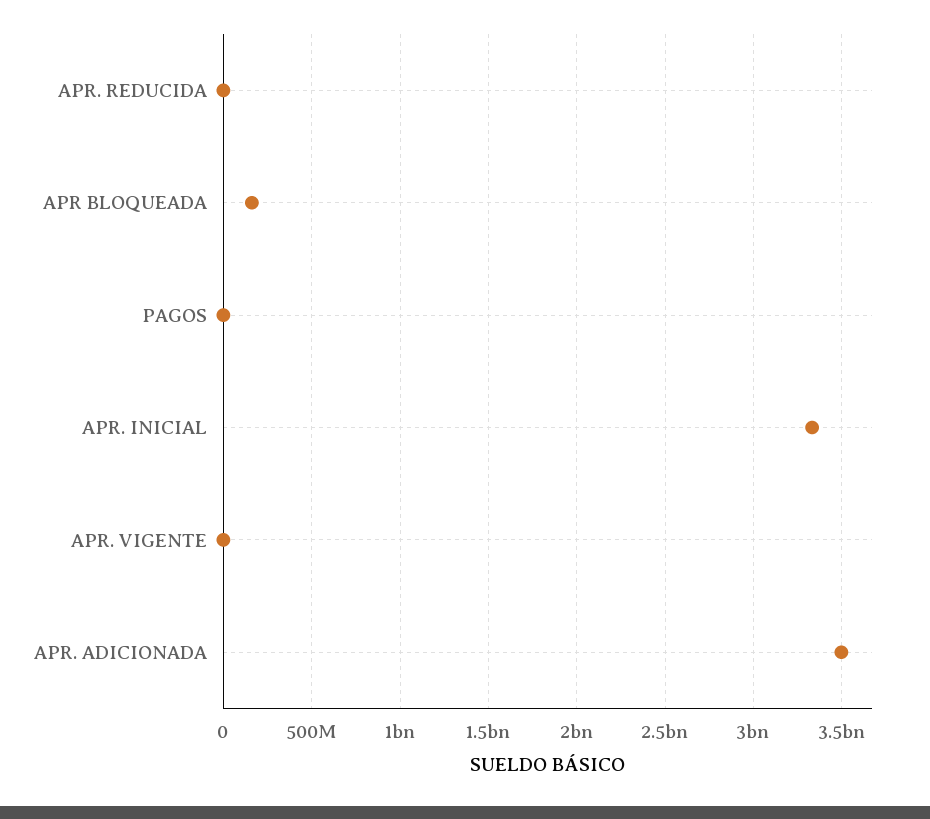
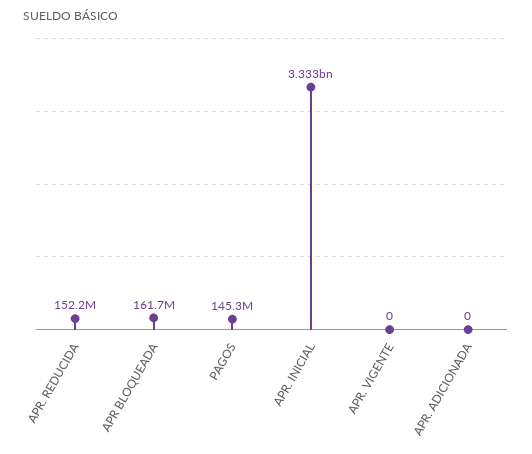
APR. REDUCIDA: 0 -> 152200000
PAGOS: 0 -> 145300000
APR. ADICIONADA: 3500000000 -> 0

